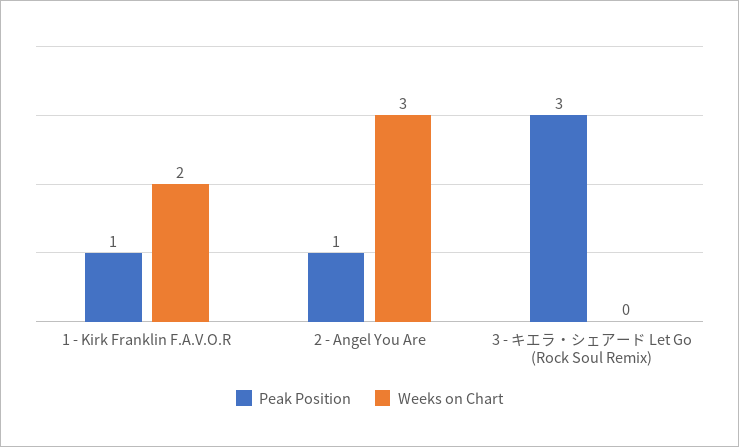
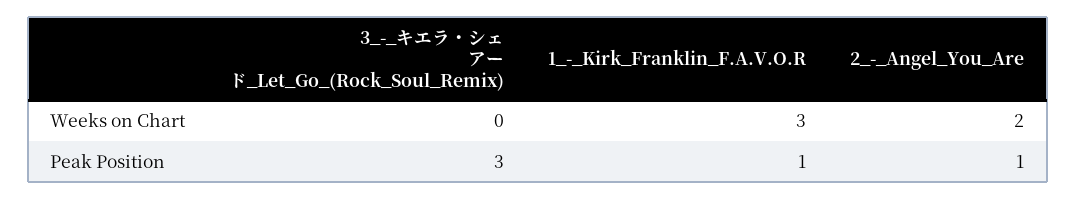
Weeks on Chart, 1 - Kirk Franklin F.A.V.O.R: 2 -> 3
Weeks on Chart, 2 - Angel You Are: 3 -> 2

